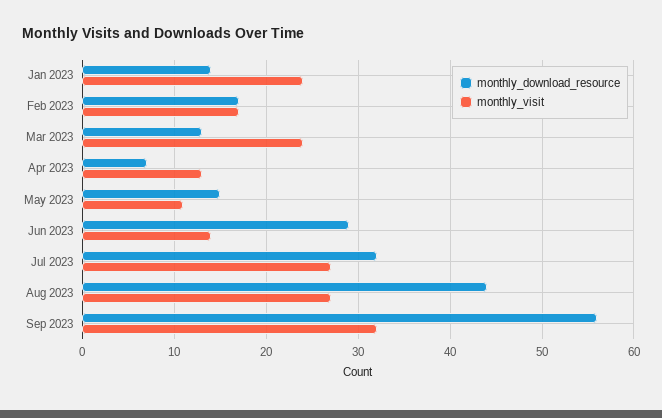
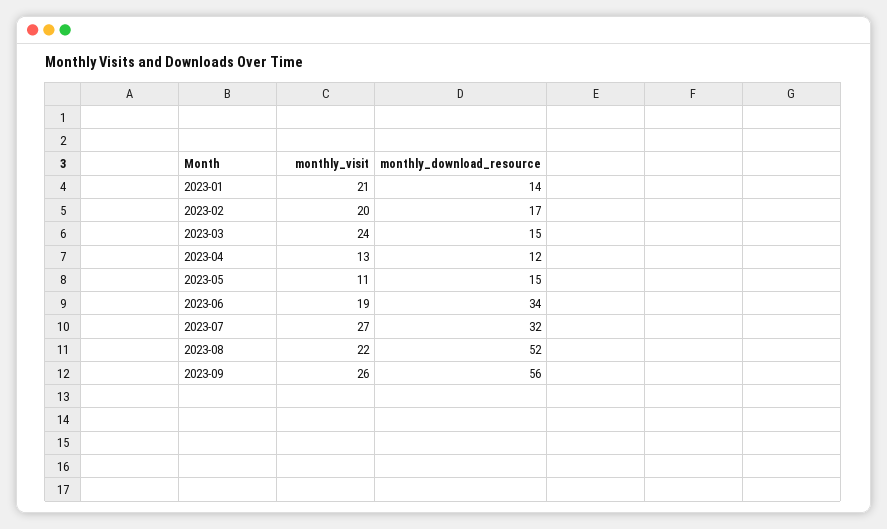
monthly_visit, Jan 2023: 24 -> 21
monthly_visit, Feb 2023: 17 -> 20
monthly_download_resource, Mar 2023: 13 -> 15
monthly_download_resource, Apr 2023: 7 -> 12
monthly_download_resource, Jun 2023: 29 -> 34
monthly_visit, Jun 2023: 14 -> 19
monthly_download_resource, Aug 2023: 44 -> 52
monthly_visit, Aug 2023: 27 -> 22
monthly_visit, Sep 2023: 32 -> 26

